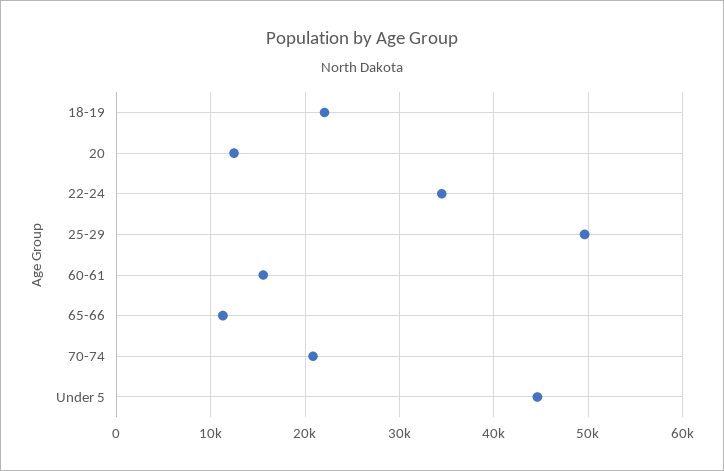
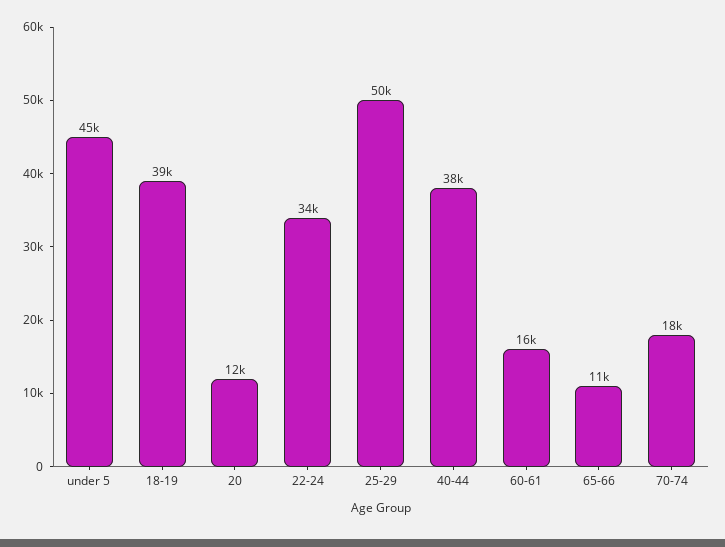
18-19: 22000 -> 39000
70-74: 21000 -> 18000
40-44: none -> 38000

